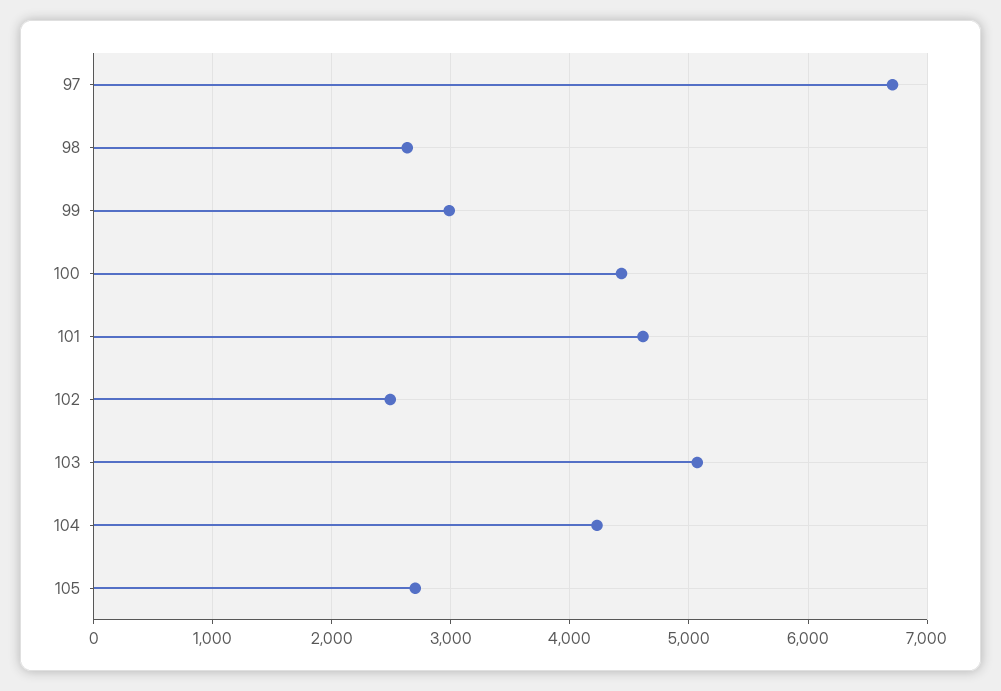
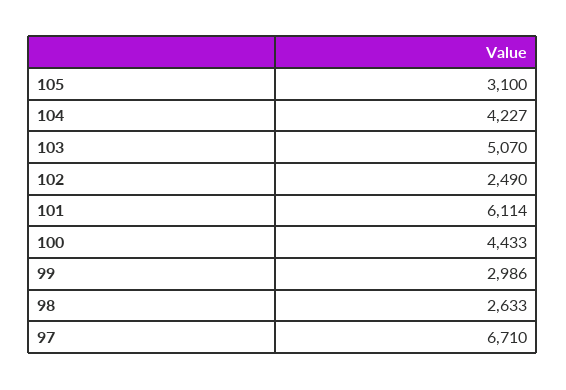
101: 4600 -> 6114
105: 2700 -> 3100

